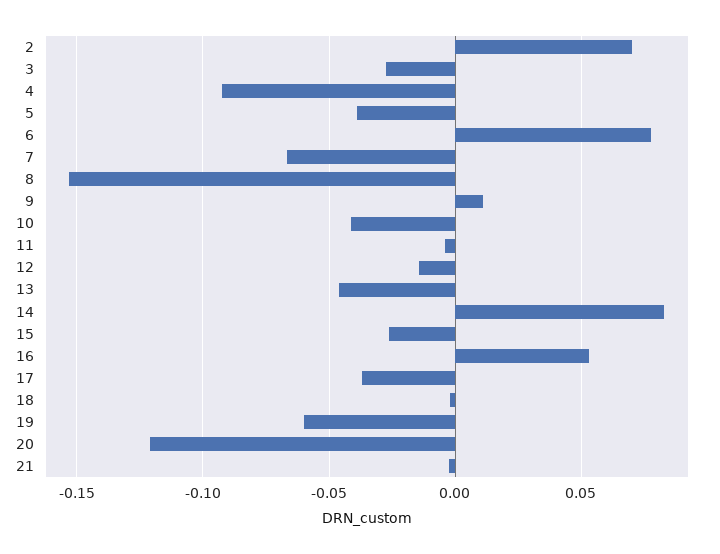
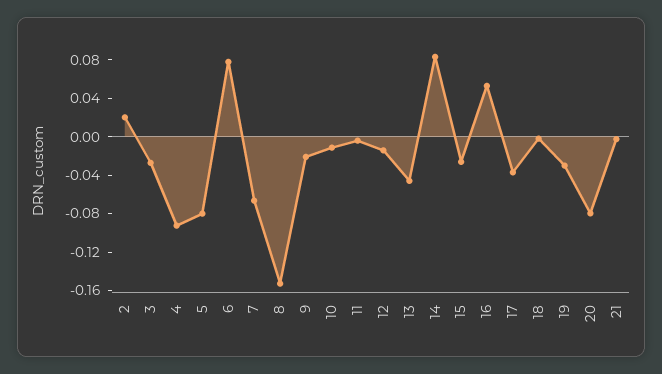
2: 0.07 -> 0.02
5: -0.04 -> -0.08
9: 0.01 -> -0.02
10: -0.04 -> -0.01
19: -0.06 -> -0.03
20: -0.12 -> -0.08

